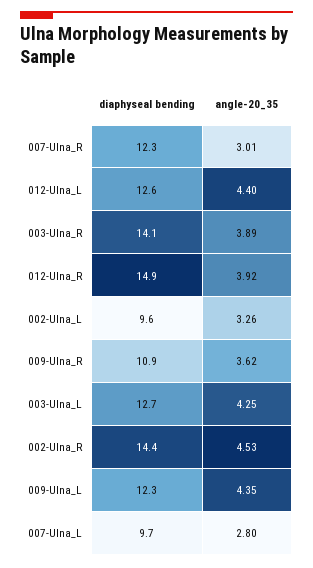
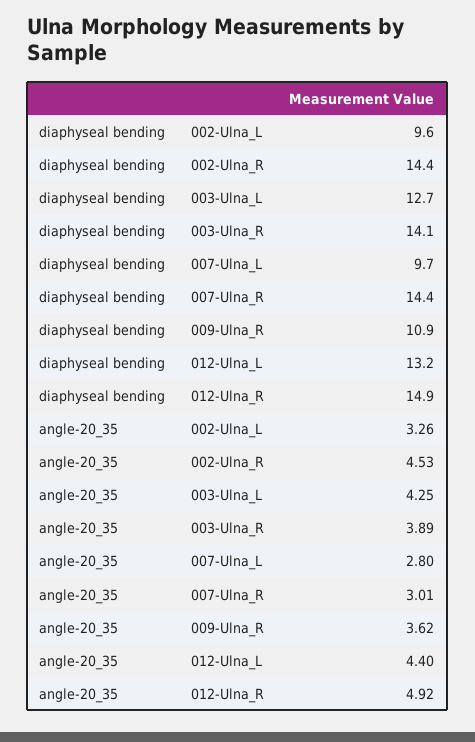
diaphyseal bending, 007-Ulna_R: 12.3 -> 14.4
diaphyseal bending, 012-Ulna_L: 12.6 -> 13.2
angle-20_35, 012-Ulna_R: 3.92 -> 4.92
diaphyseal bending, 009-Ulna_L: 12.3 -> none
angle-20_35, 009-Ulna_L: 4.35 -> none

